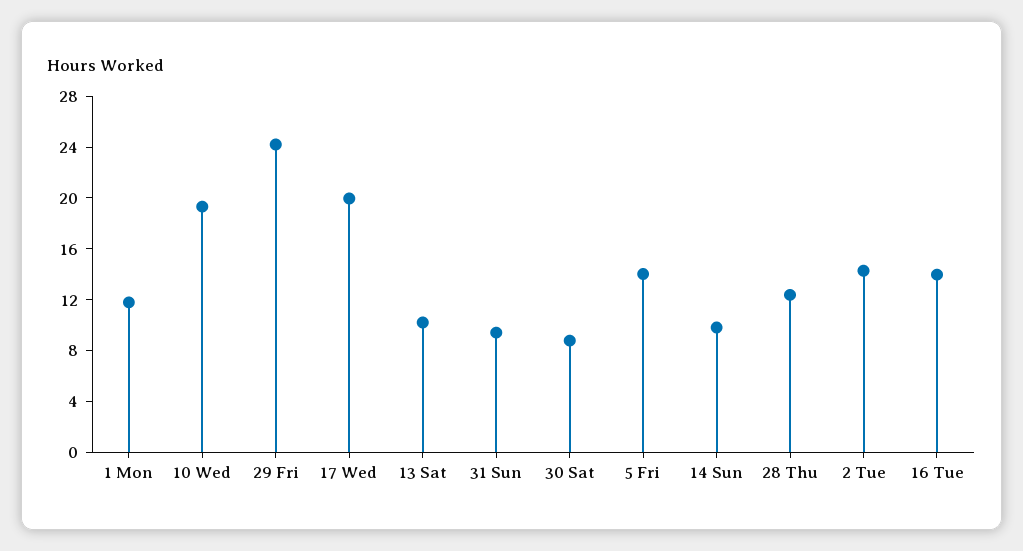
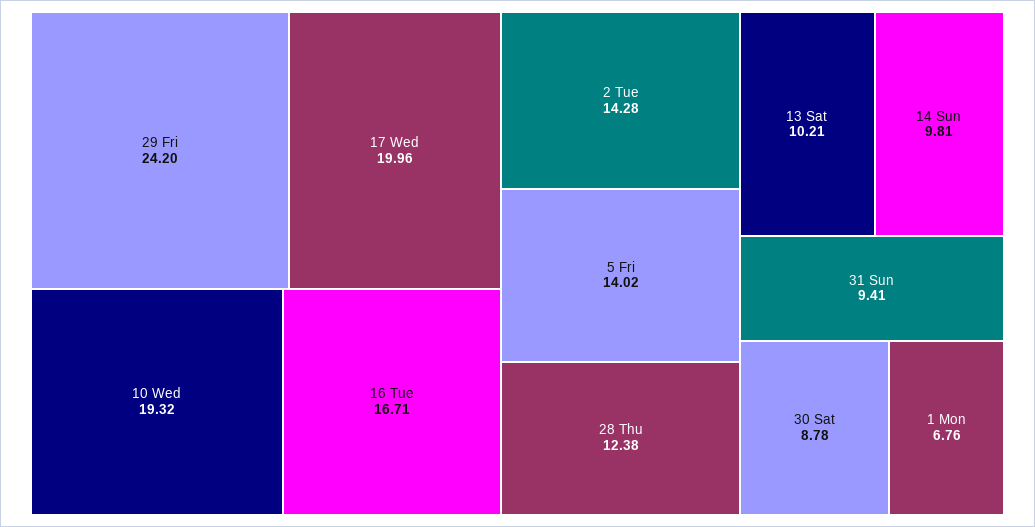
1 Mon: 12 -> 6.76
16 Tue: 14 -> 16.71

